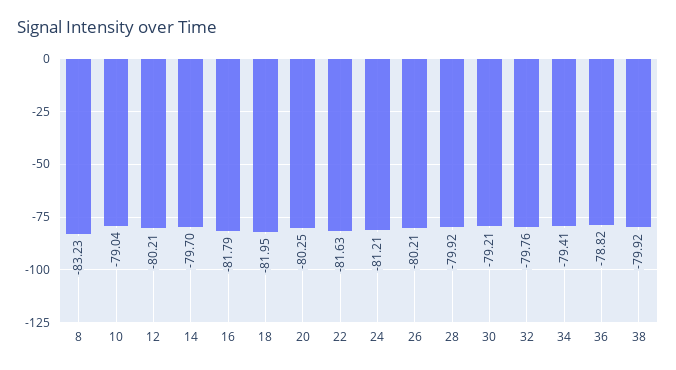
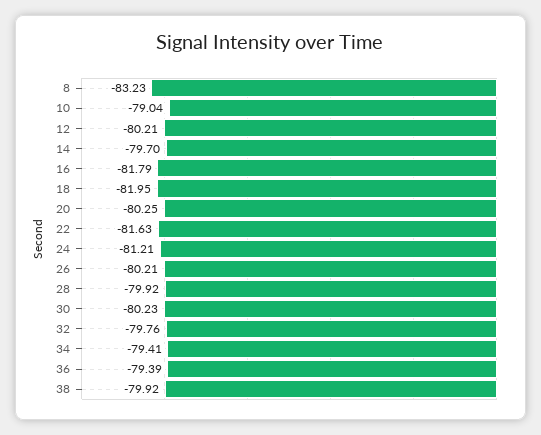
30: -79.21 -> -80.23
36: -78.82 -> -79.39

